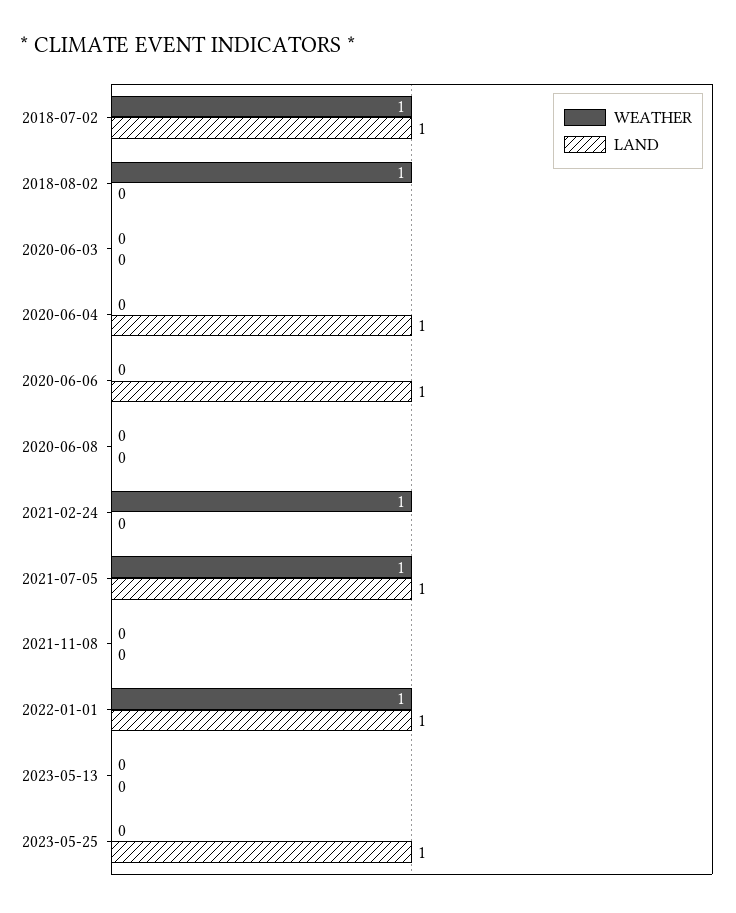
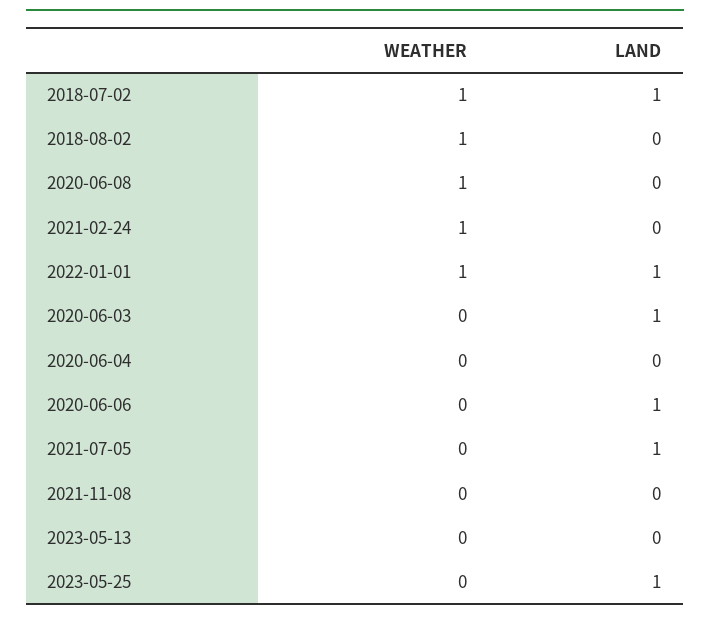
LAND, 2020-06-03: 0 -> 1
LAND, 2020-06-04: 1 -> 0
WEATHER, 2020-06-08: 0 -> 1
WEATHER, 2021-07-05: 1 -> 0

